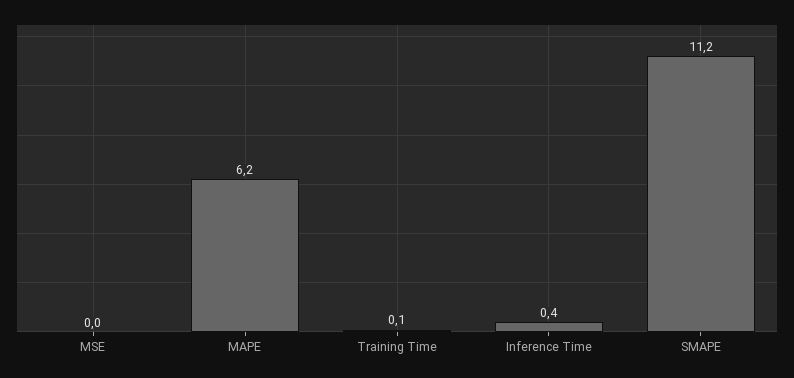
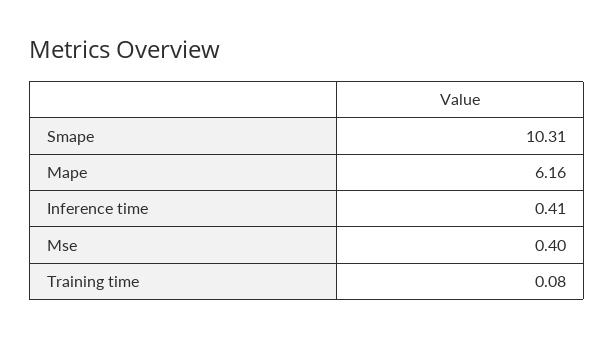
MSE: 0 -> 0.4
SMAPE: 11.2 -> 10.31

